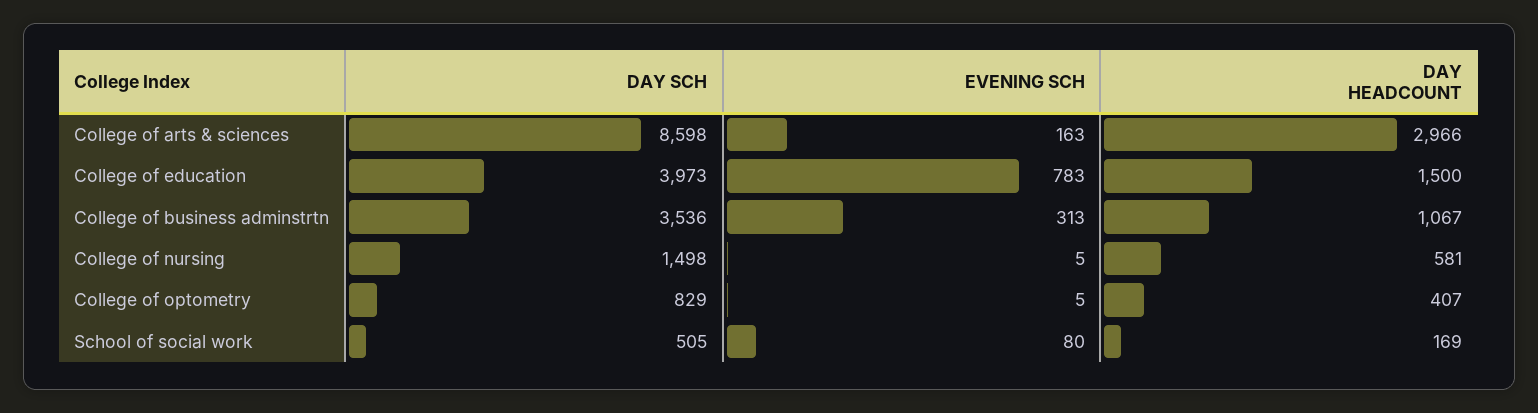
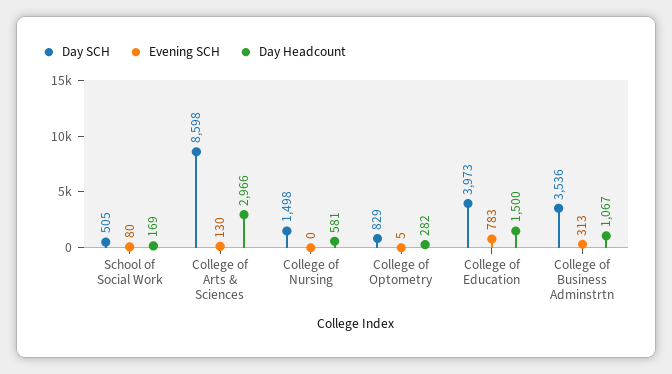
EVENING SCH, College of arts & sciences: 163 -> 130
EVENING SCH, College of nursing: 5 -> 0
DAY HEADCOUNT, College of optometry: 407 -> 282

